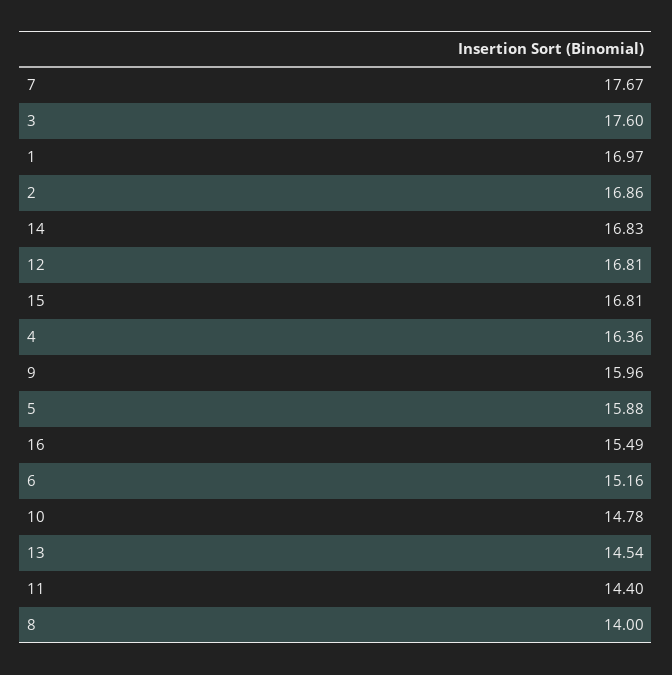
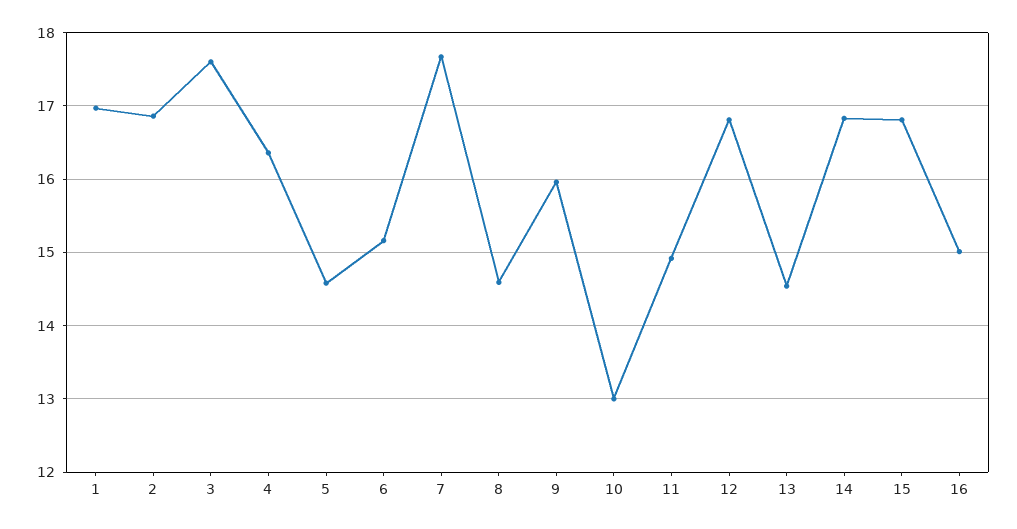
5: 15.88 -> 14.6
16: 15.49 -> 15
10: 14.78 -> 13
11: 14.4 -> 14.9
8: 14 -> 14.6

